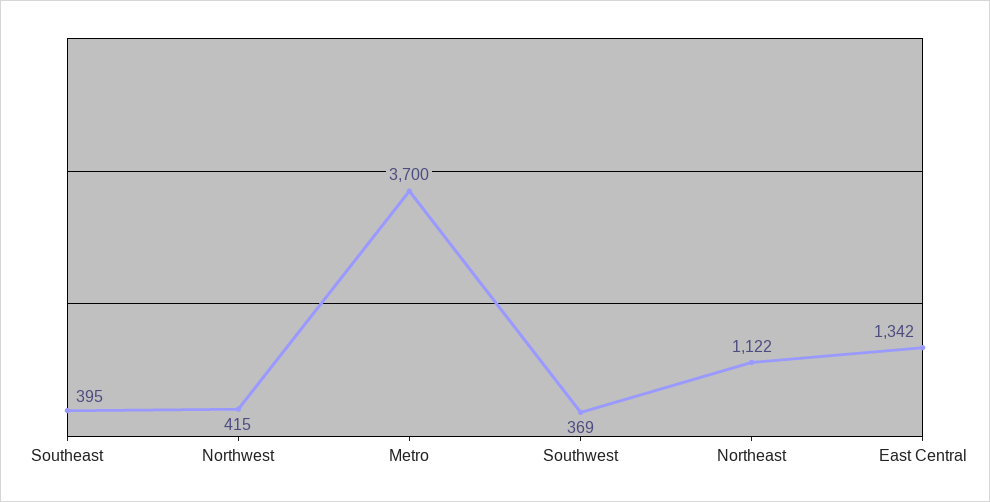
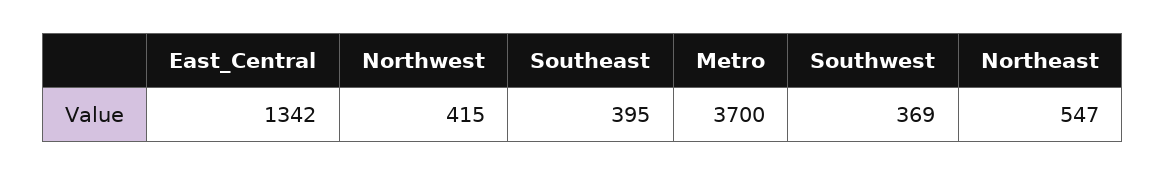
Northeast: 1122 -> 547

